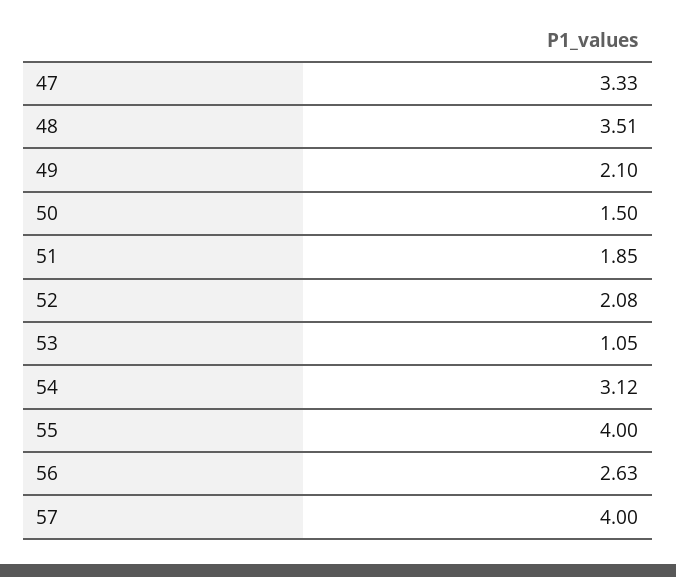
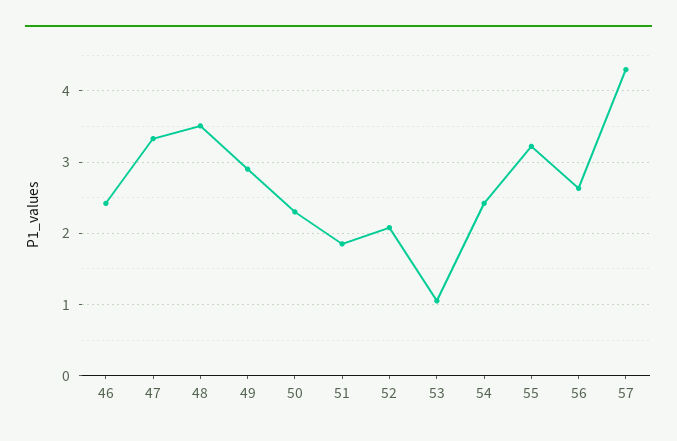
49: 2.1 -> 2.9
50: 1.5 -> 2.3
54: 3.12 -> 2.4
55: 4 -> 3.2
57: 4 -> 4.3
46: none -> 2.4

